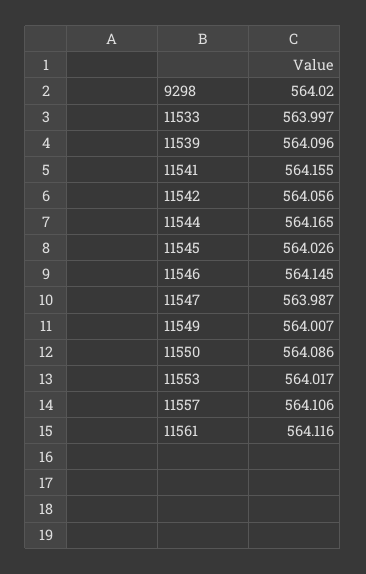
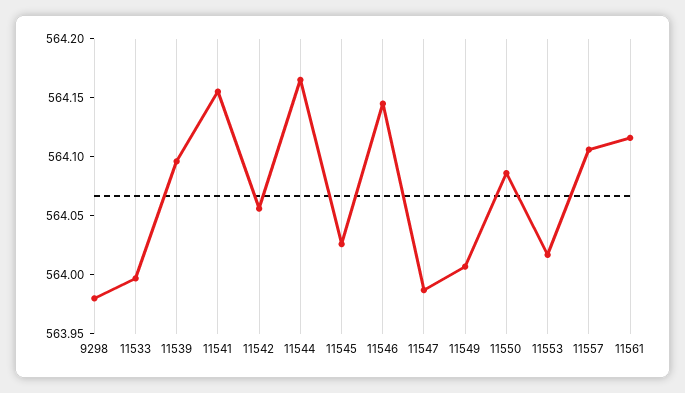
9298: 564.02 -> 563.98

